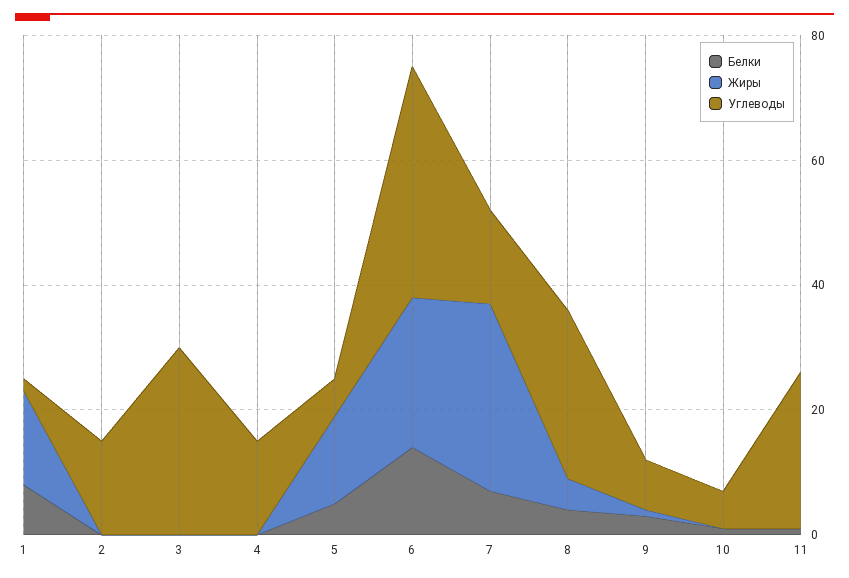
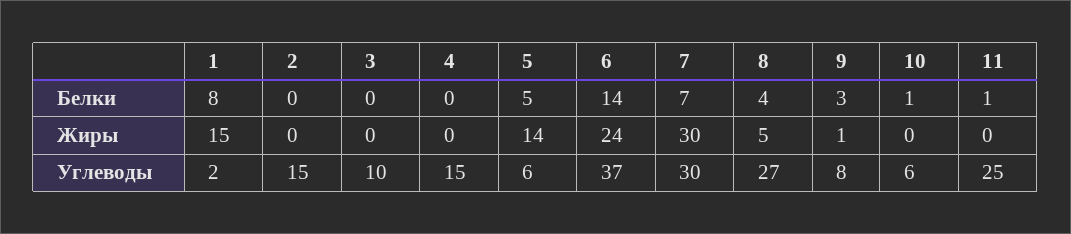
Углеводы, 3: 30 -> 10
Углеводы, 7: 15 -> 30

